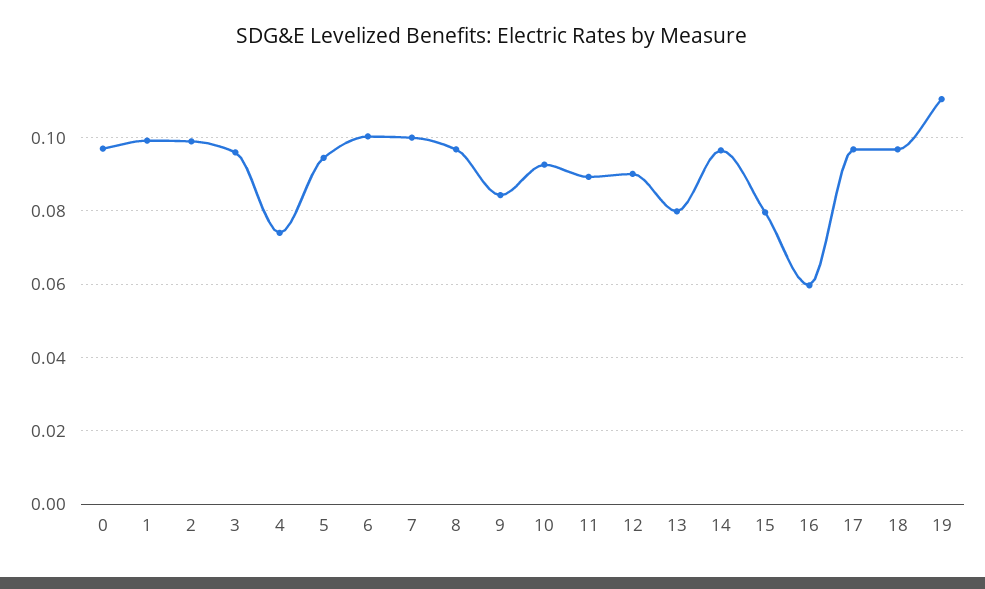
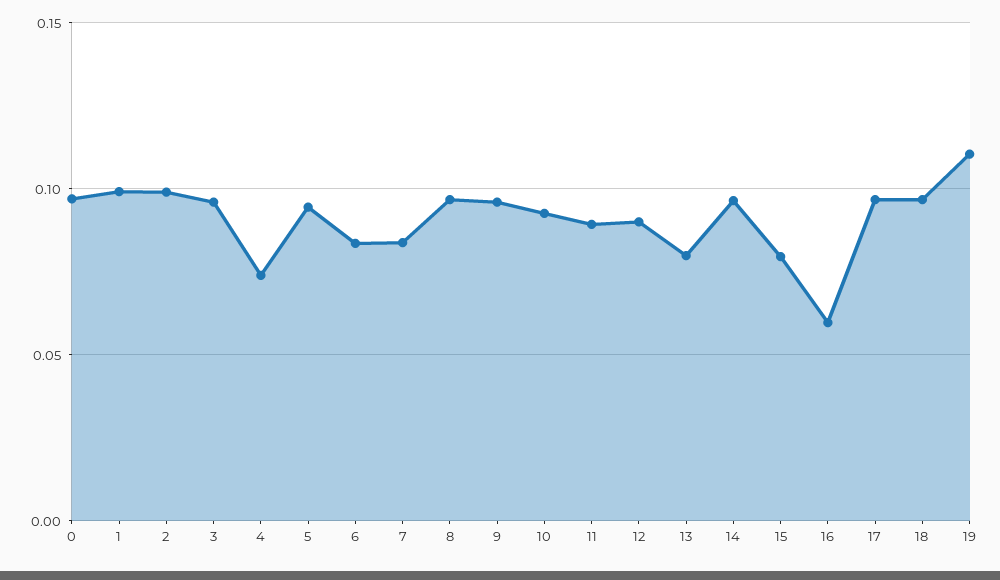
6: 0.1 -> 0.085
7: 0.1 -> 0.085
9: 0.084 -> 0.095

